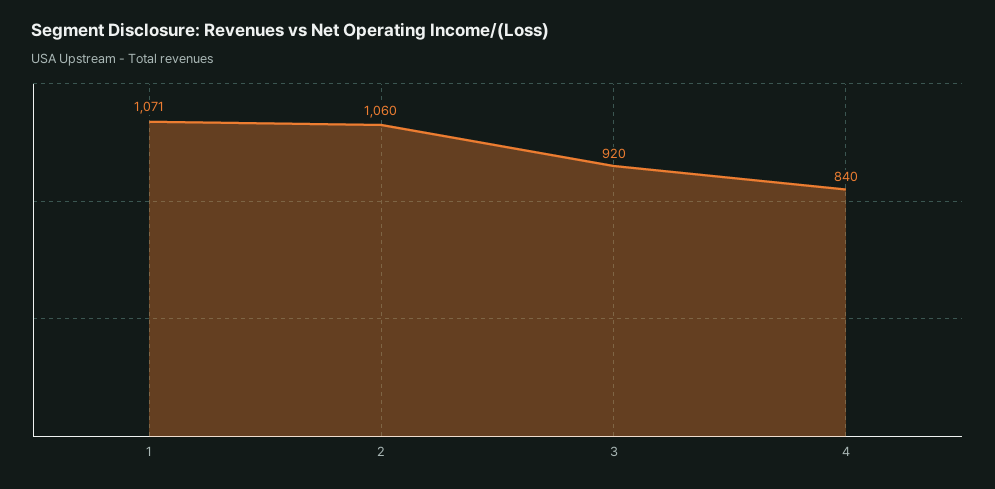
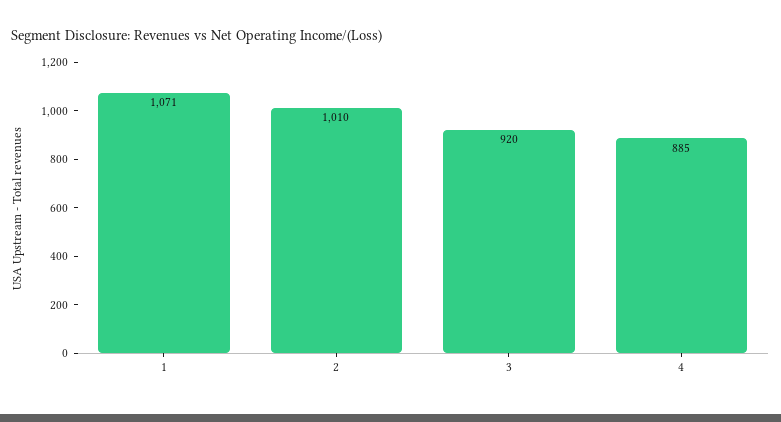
2: 1060 -> 1010
4: 840 -> 885

